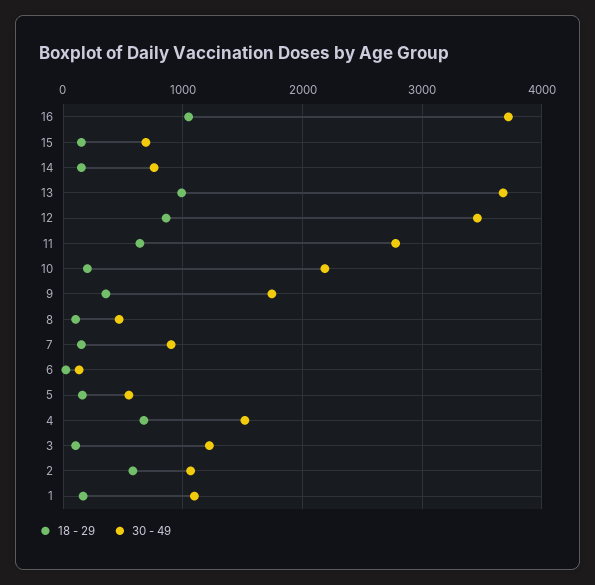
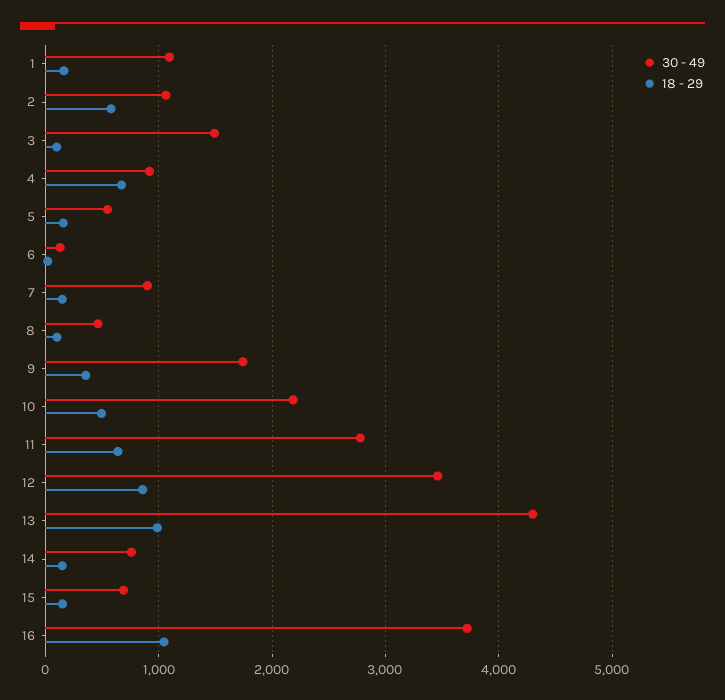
30 - 49, 13: 3700 -> 4300
18 - 29, 10: 200 -> 500
30 - 49, 4: 1500 -> 900
30 - 49, 3: 1200 -> 1500

